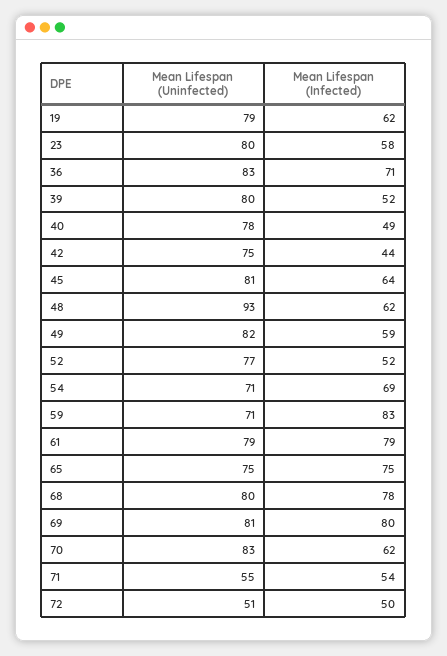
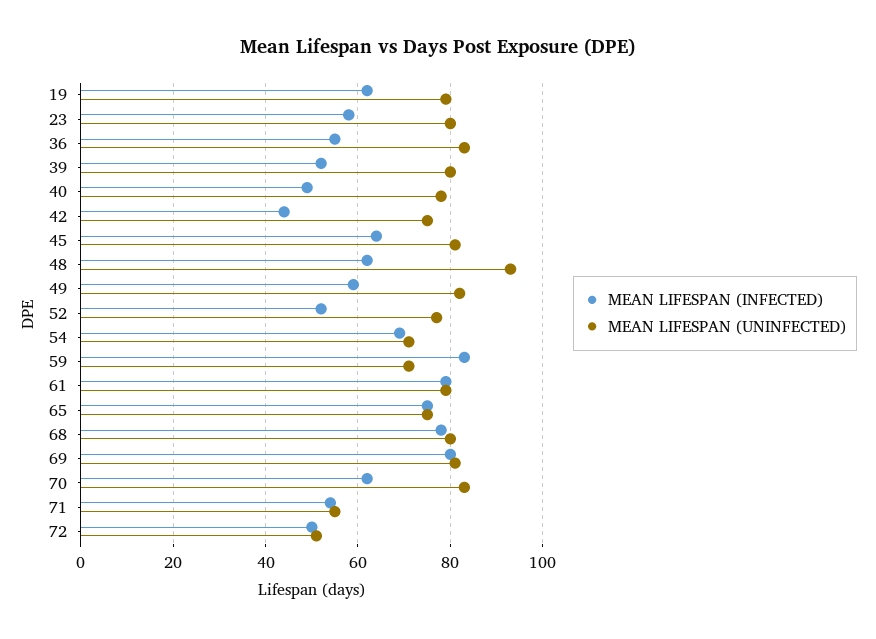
Mean Lifespan (Infected), 36: 71 -> 55

